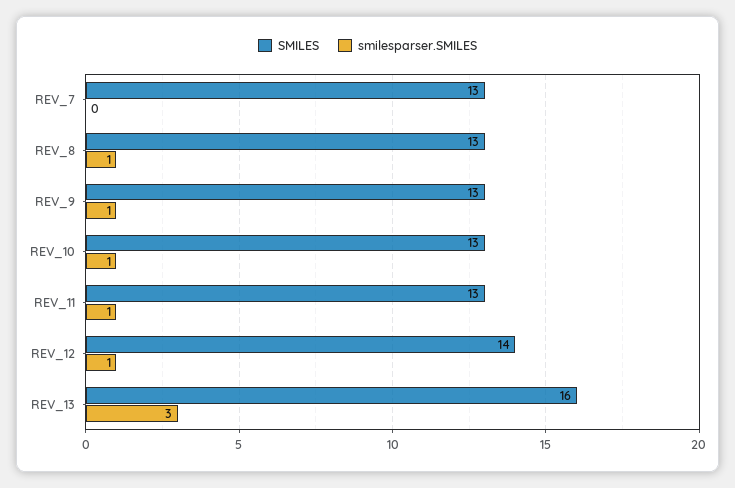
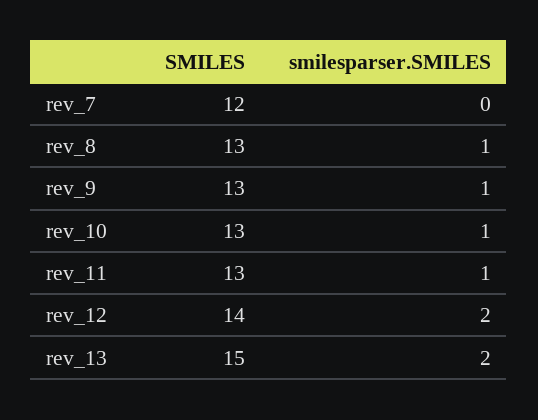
SMILES, REV_7: 13 -> 12
smilesparser.SMILES, REV_12: 1 -> 2
SMILES, REV_13: 16 -> 15
smilesparser.SMILES, REV_13: 3 -> 2

